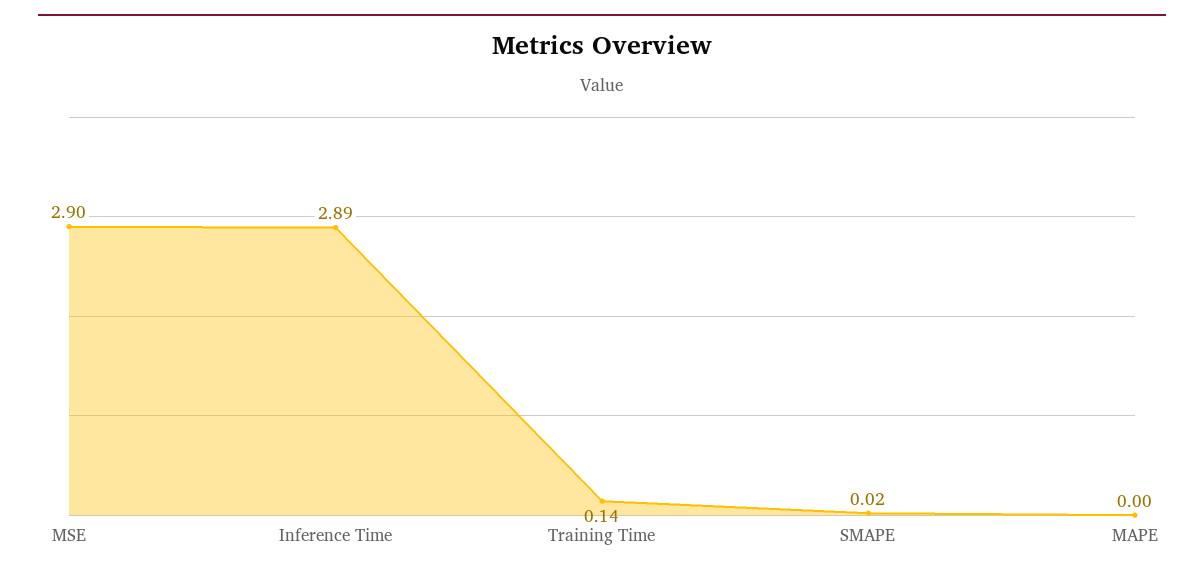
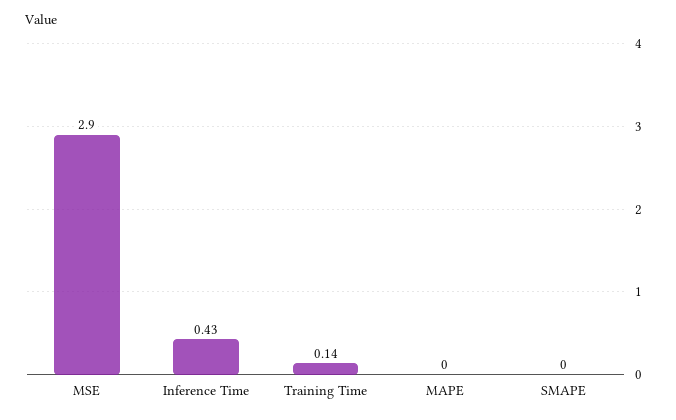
Inference Time: 2.89 -> 0.43
SMAPE: 0.02 -> 0

